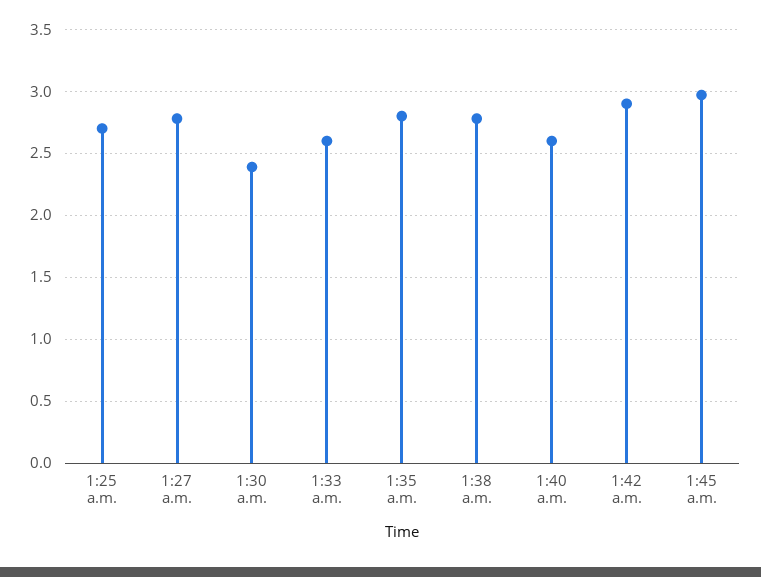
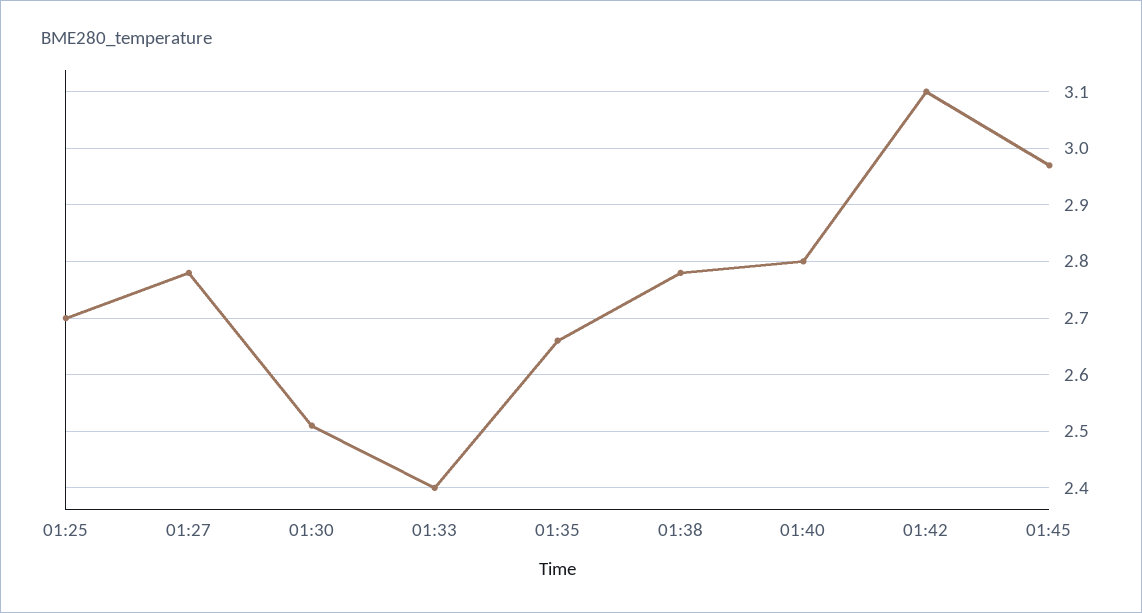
1:30 a.m.: 2.4 -> 2.5
1:33 a.m.: 2.6 -> 2.4
1:35 a.m.: 2.8 -> 2.65
1:40 a.m.: 2.6 -> 2.8
1:42 a.m.: 2.9 -> 3.1

